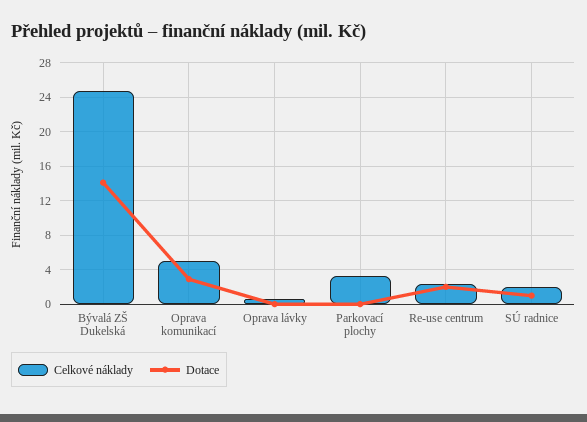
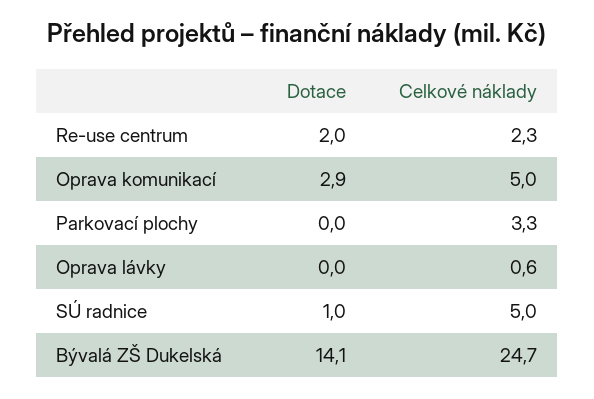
Celkové náklady, SÚ radnice: 2 -> 5

